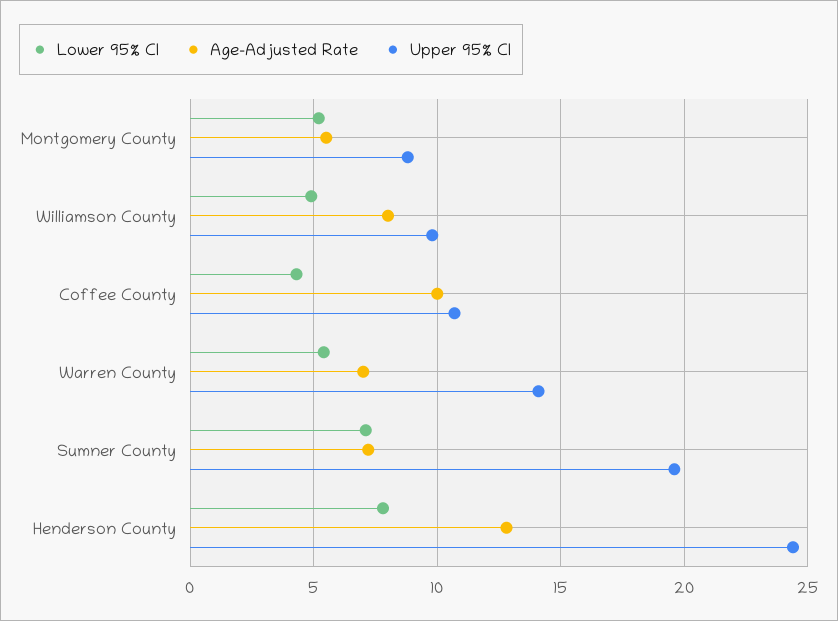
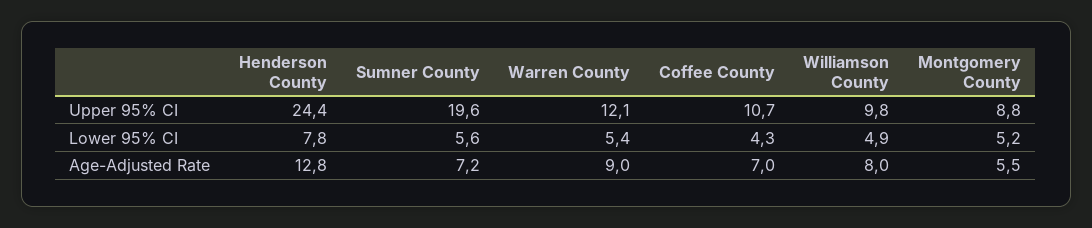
Age-Adjusted Rate, Coffee County: 10 -> 7
Age-Adjusted Rate, Warren County: 7 -> 9
Upper 95% CI, Warren County: 14 -> 12.1
Lower 95% CI, Sumner County: 7 -> 5.6

